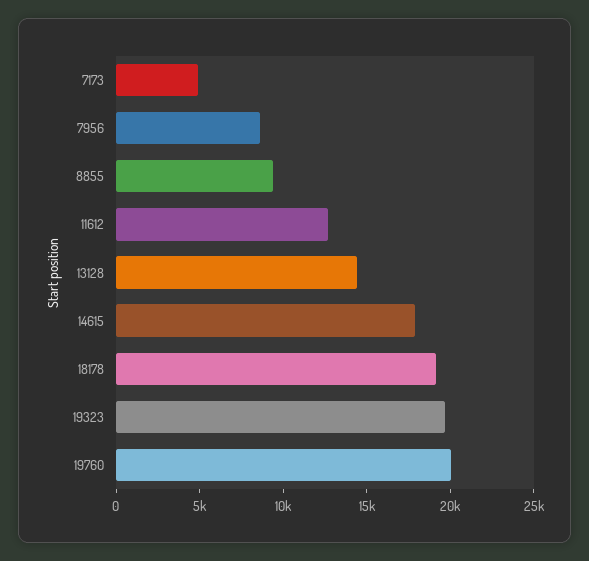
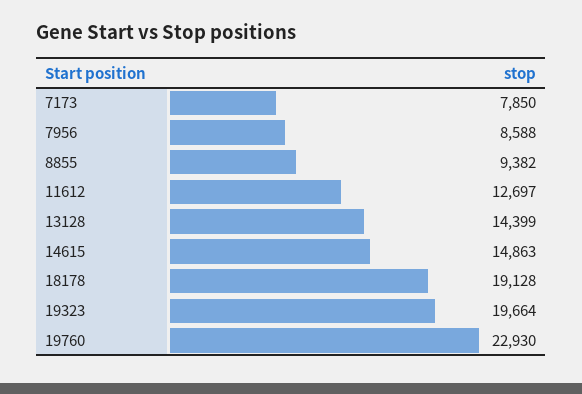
7173: 5000 -> 7850
14615: 18000 -> 14863
19760: 20000 -> 22930

